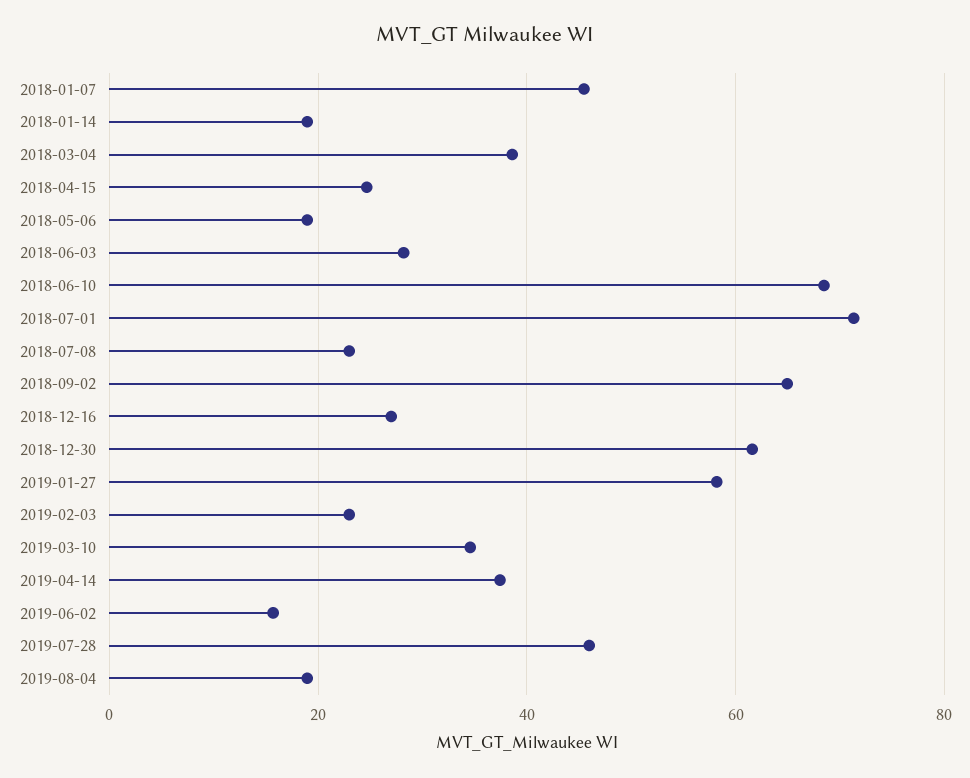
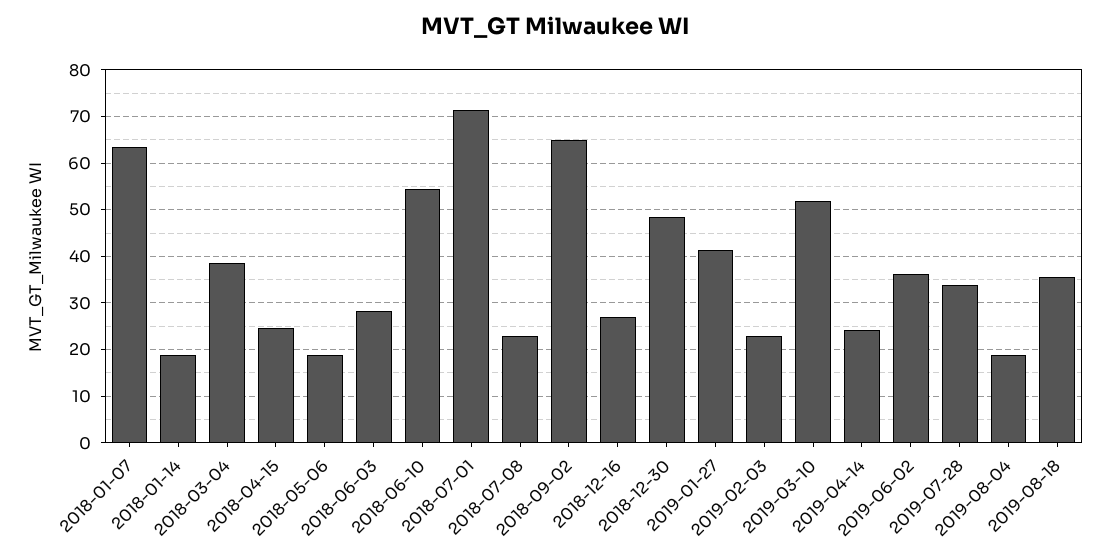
2018-01-07: 46 -> 64
2018-06-10: 68 -> 54
2018-12-30: 62 -> 48
2019-01-27: 58 -> 42
2019-03-10: 34 -> 52
2019-04-14: 38 -> 24
2019-06-02: 16 -> 36
2019-07-28: 46 -> 34
2019-08-18: none -> 36

